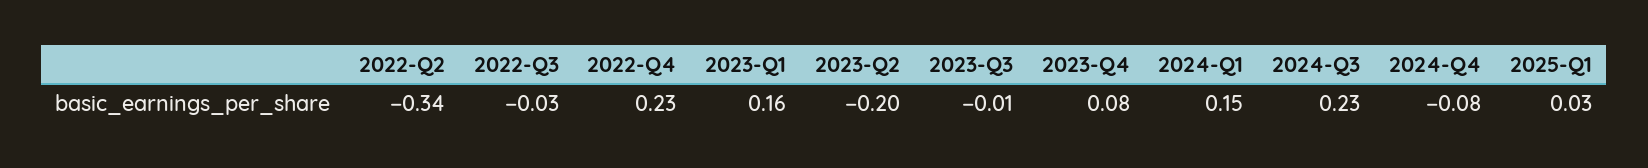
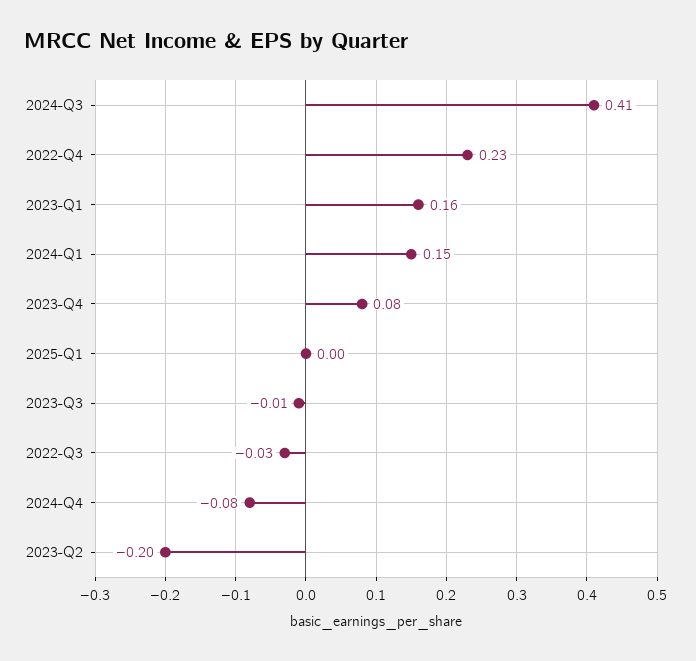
2022-Q2: -0.34 -> none
2024-Q3: 0.23 -> 0.41
2025-Q1: 0.03 -> 0

